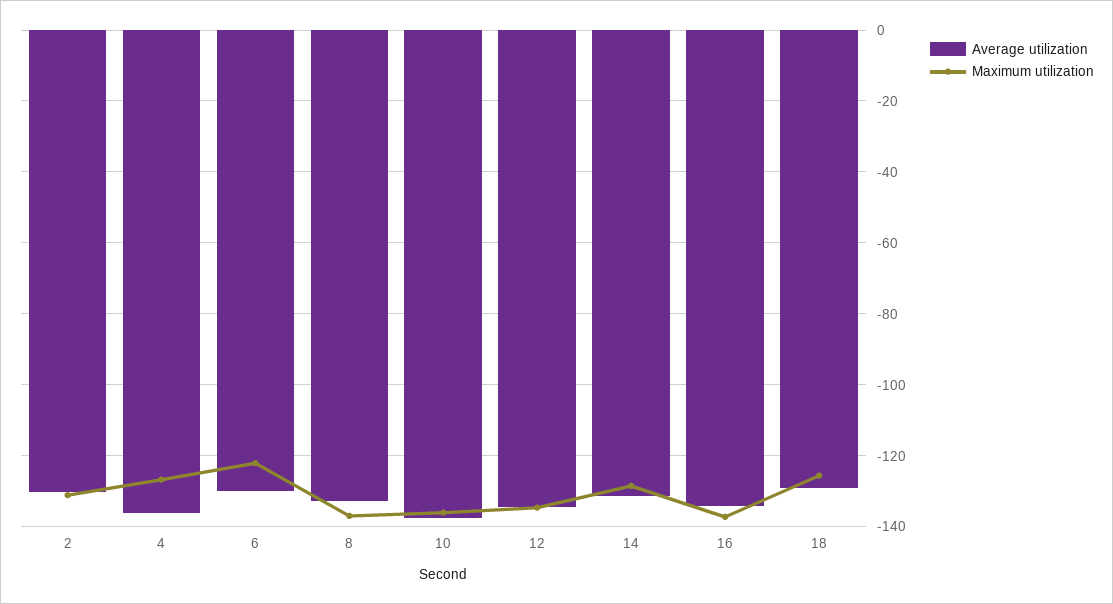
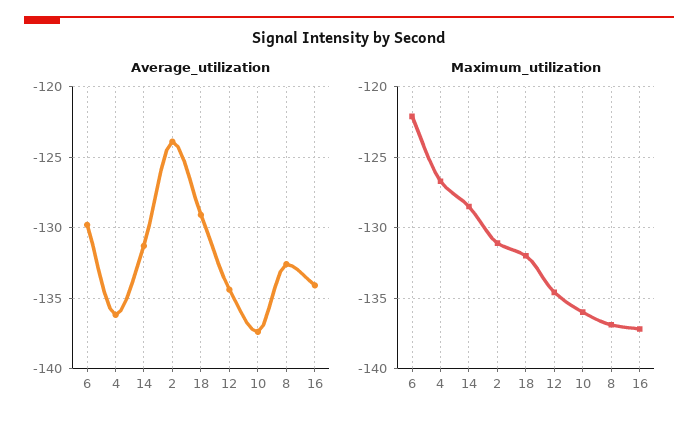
Average utilization, 2: -130 -> -124
Maximum utilization, 18: -126 -> -132

